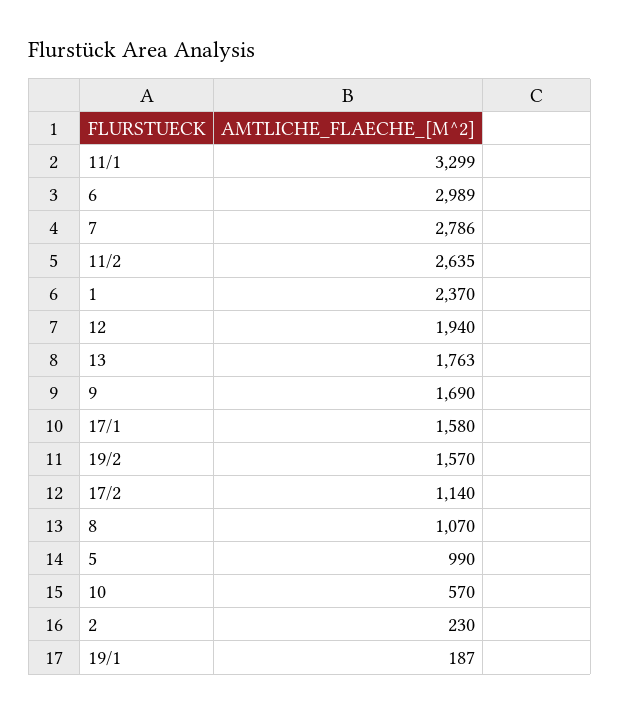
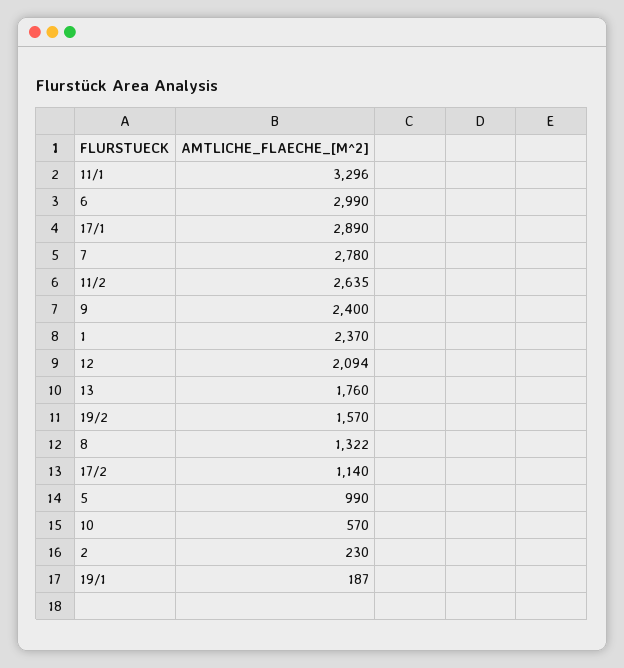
11/1: 3299 -> 3296
6: 2989 -> 2990
7: 2786 -> 2780
12: 1940 -> 2094
13: 1763 -> 1760
9: 1690 -> 2400
17/1: 1580 -> 2890
8: 1070 -> 1322

